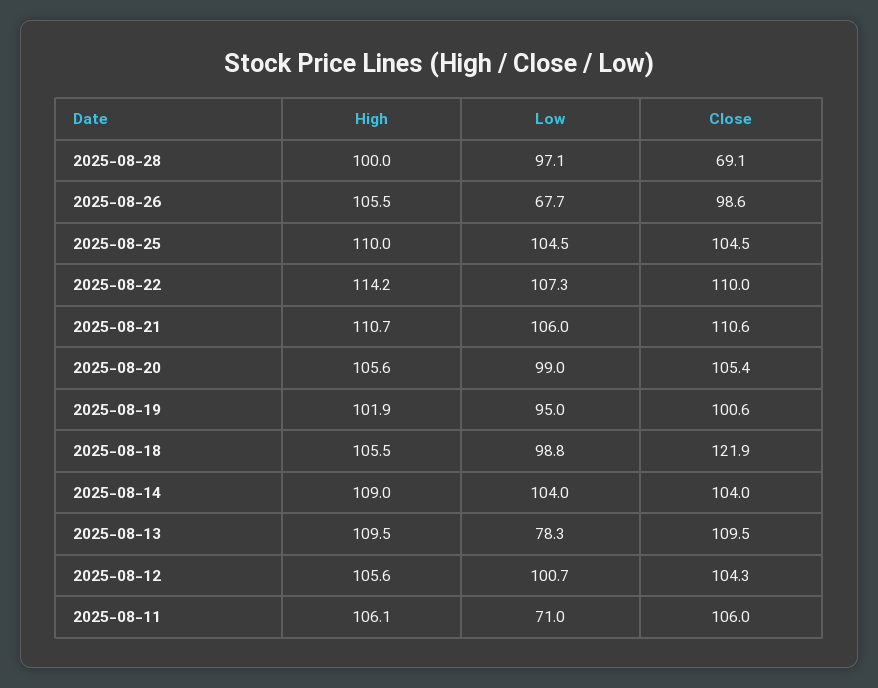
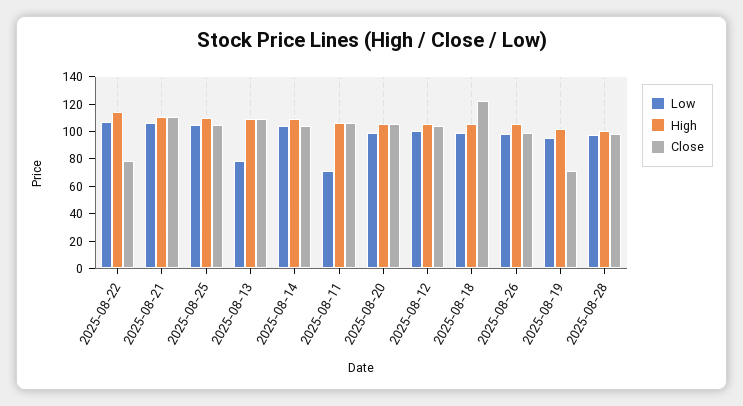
Close, 2025-08-28: 69.1 -> 100
Low, 2025-08-26: 67.7 -> 100
Close, 2025-08-22: 110 -> 80
Close, 2025-08-19: 100.6 -> 70

